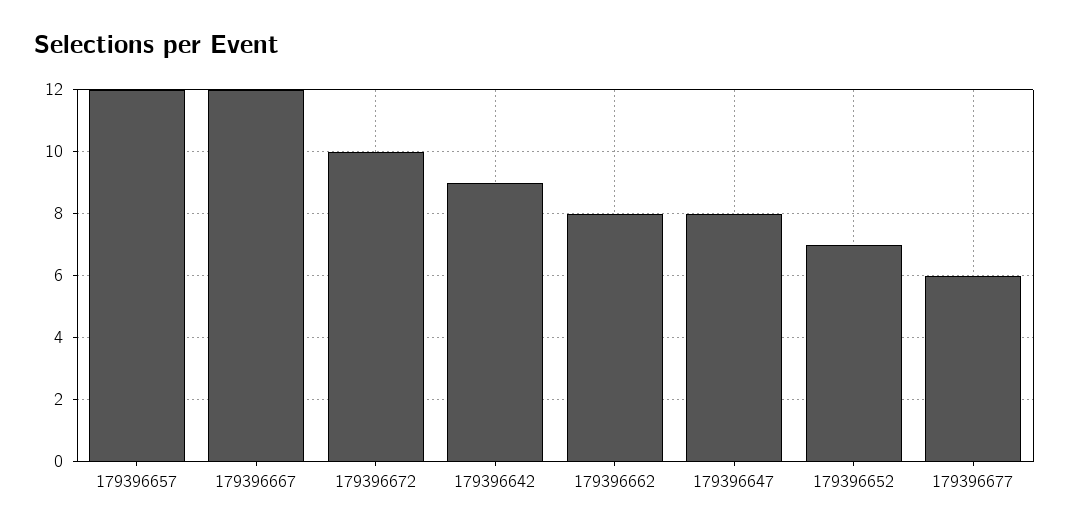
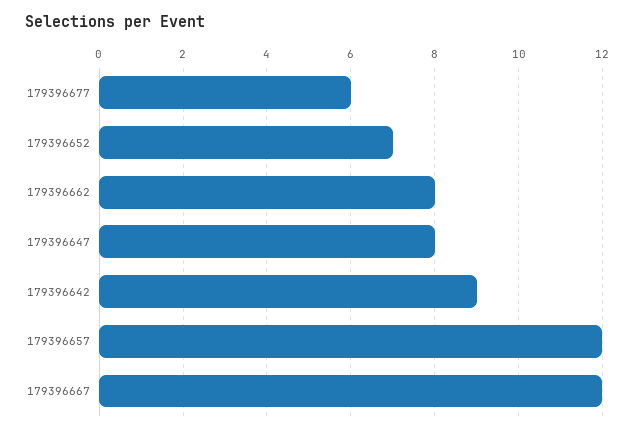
179396672: 10 -> none

